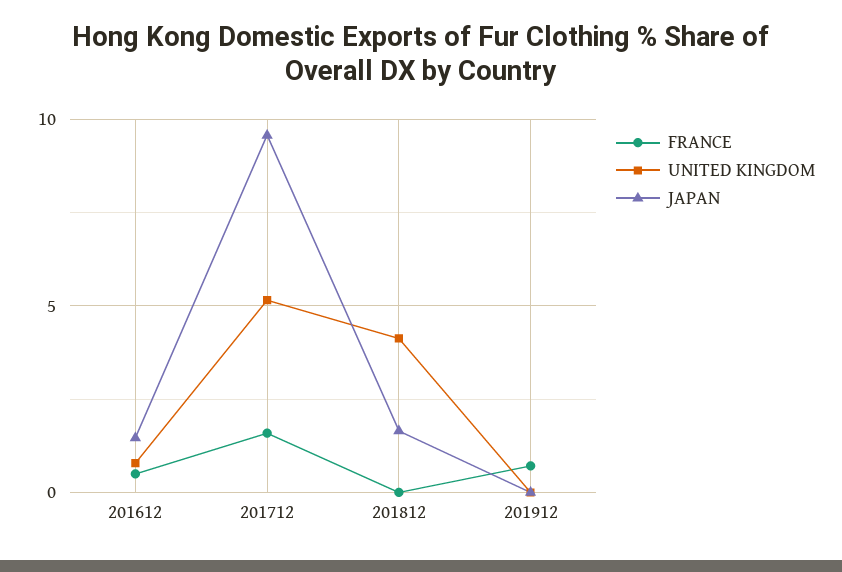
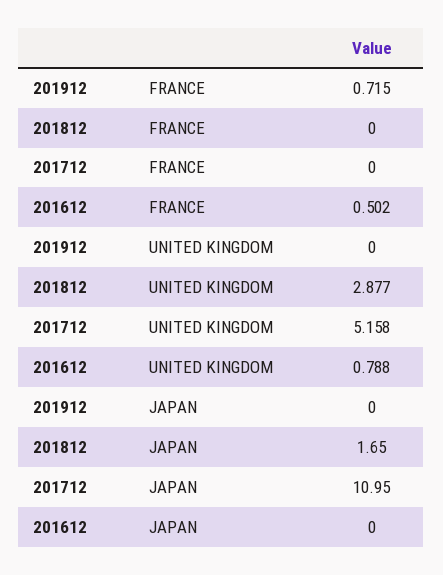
JAPAN, 201612: 1.5 -> 0
FRANCE, 201712: 1.5 -> 0
JAPAN, 201712: 9.5 -> 10.95
UNITED KINGDOM, 201812: 4 -> 2.877

